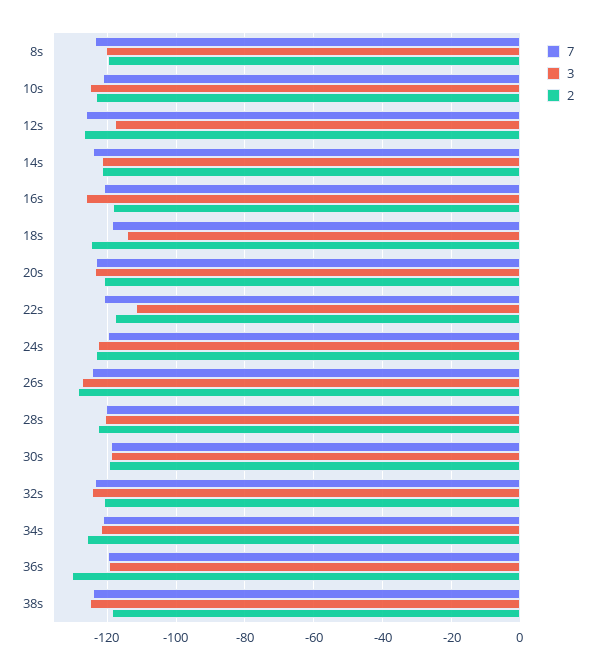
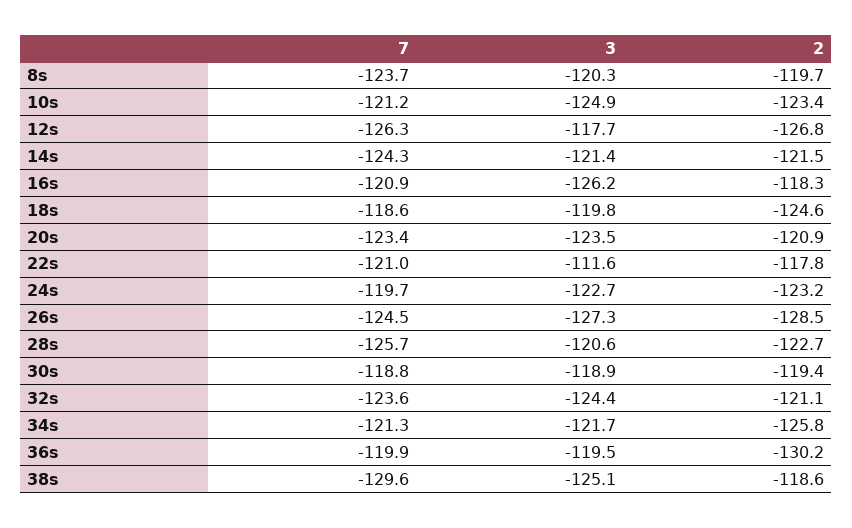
3, 18s: -114 -> -119.8
7, 28s: -120 -> -125.7
7, 38s: -124 -> -129.6

